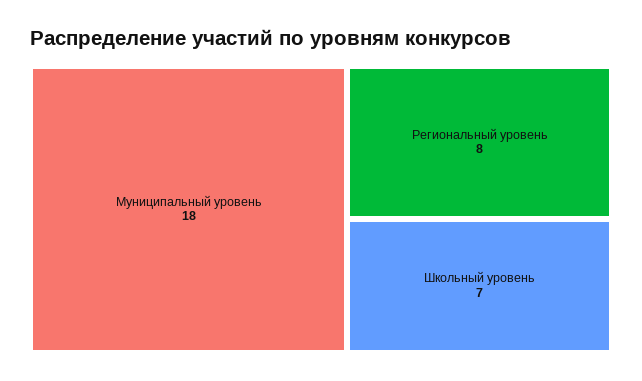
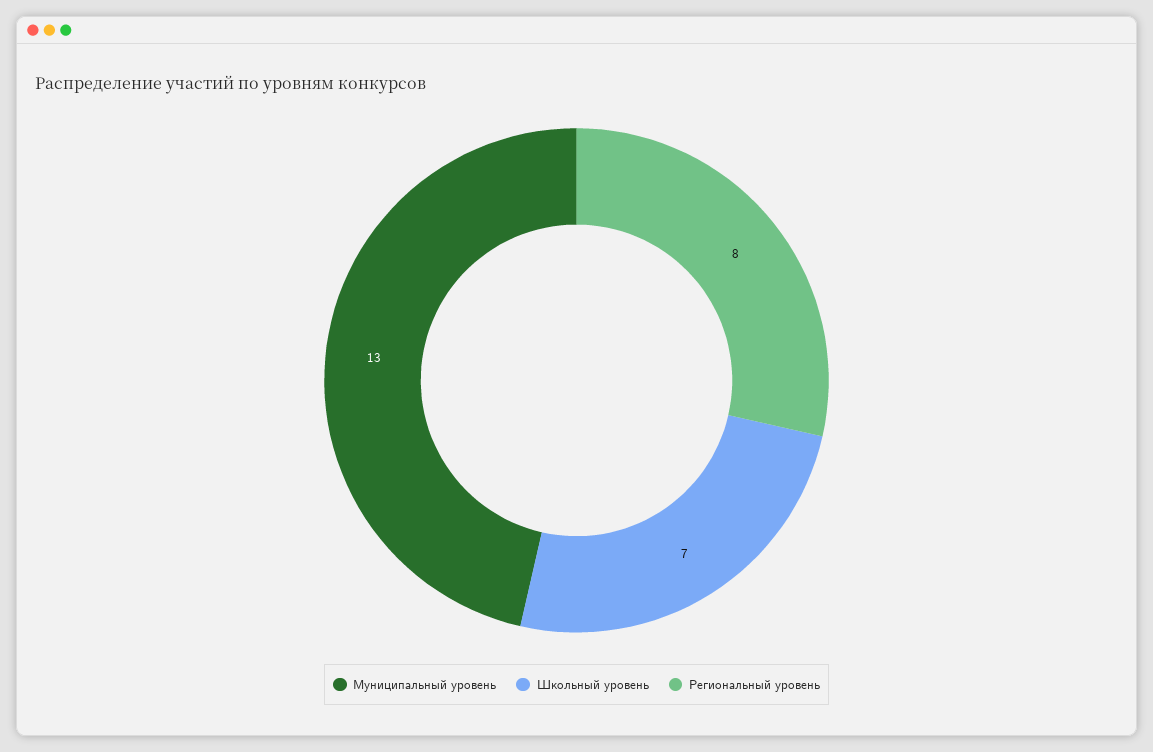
Муниципальный уровень: 18 -> 13

